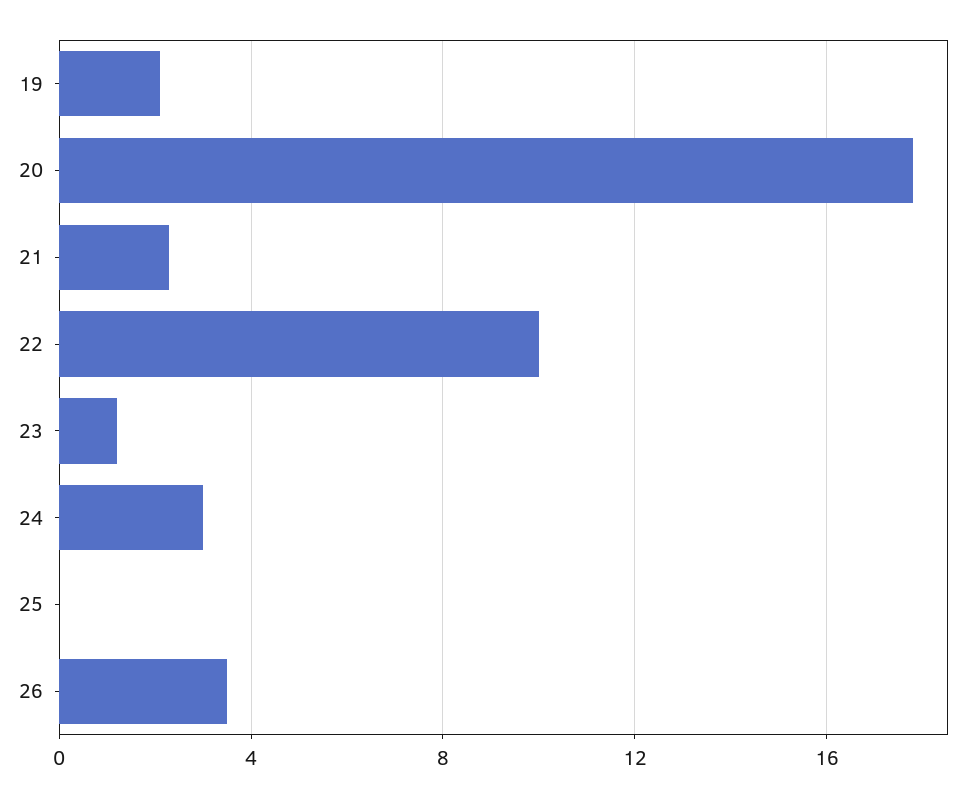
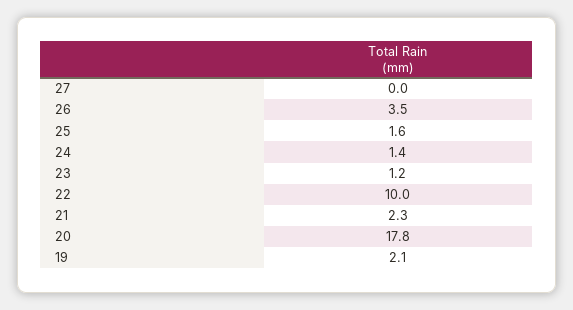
24: 3 -> 1.4
25: 0 -> 1.6
27: none -> 0

